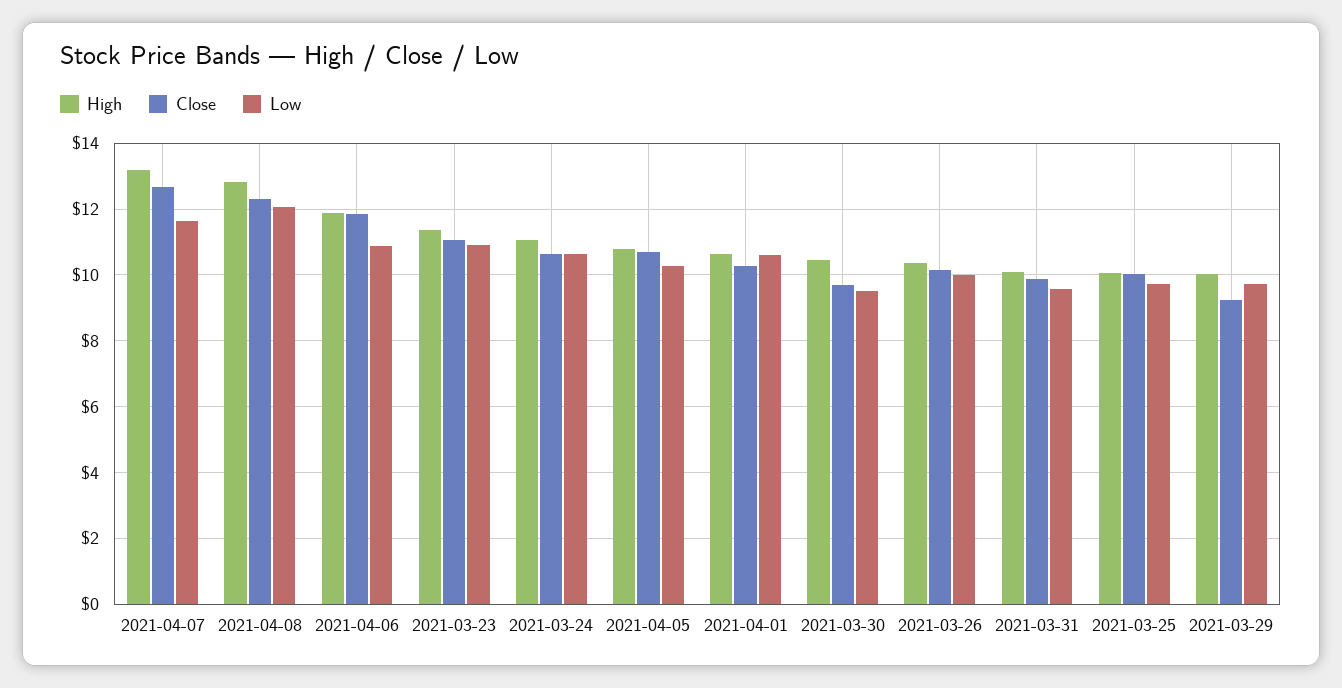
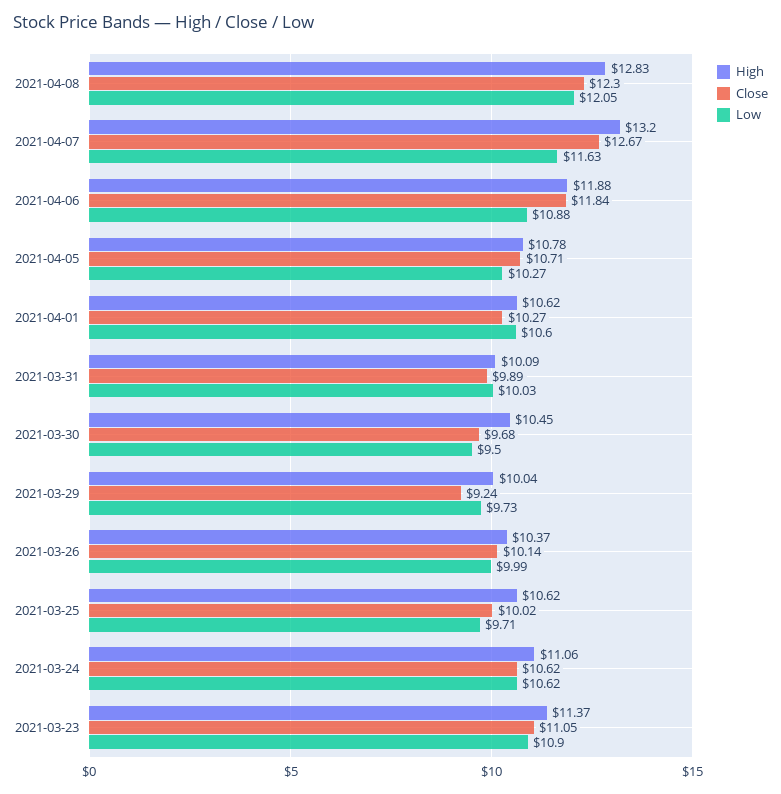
Low, 2021-03-31: 9.6 -> 10.03
High, 2021-03-25: 10 -> 10.62

